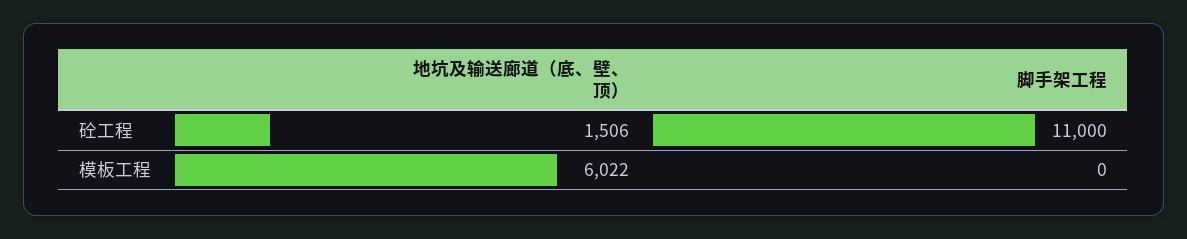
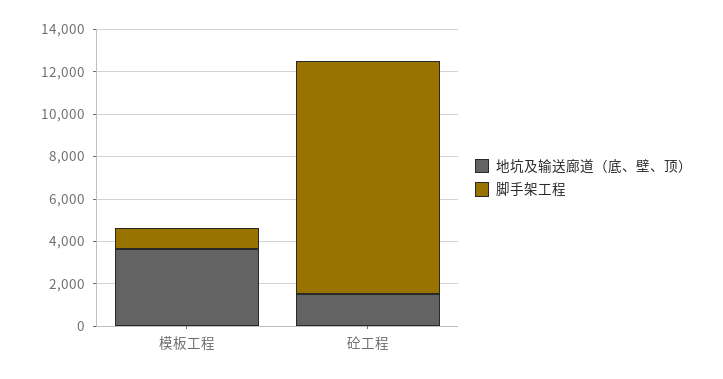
地坑及输送廊道（底、壁、顶）, 模板工程: 6022 -> 3500
脚手架工程, 模板工程: 0 -> 1000

